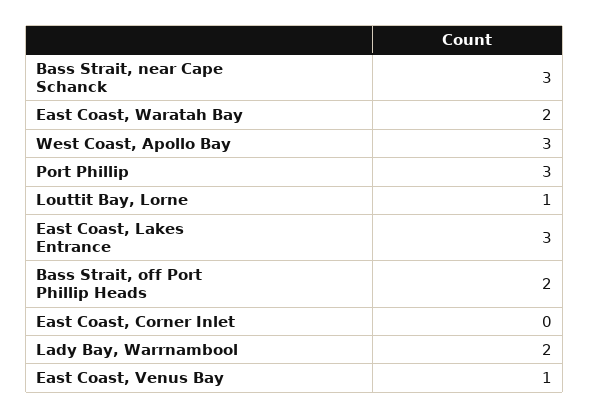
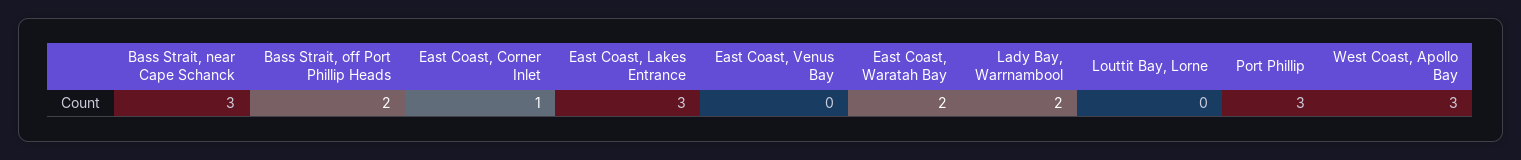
Louttit Bay, Lorne: 1 -> 0
East Coast, Corner Inlet: 0 -> 1
East Coast, Venus Bay: 1 -> 0

